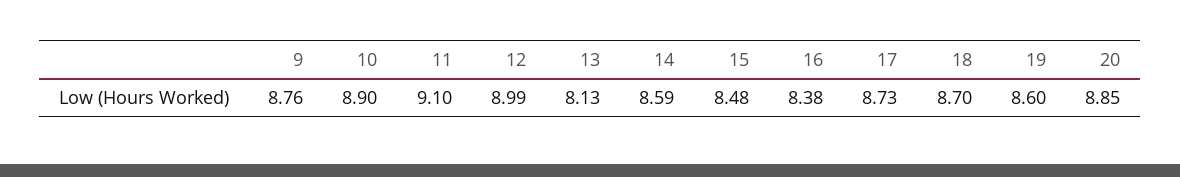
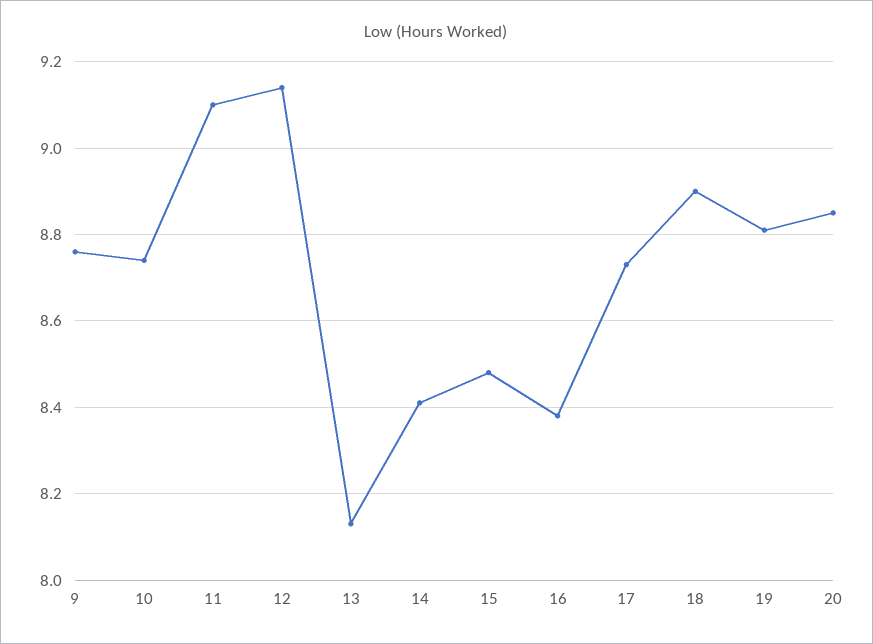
10: 8.9 -> 8.75
12: 8.99 -> 9.15
14: 8.59 -> 8.4
18: 8.7 -> 8.9
19: 8.6 -> 8.8

